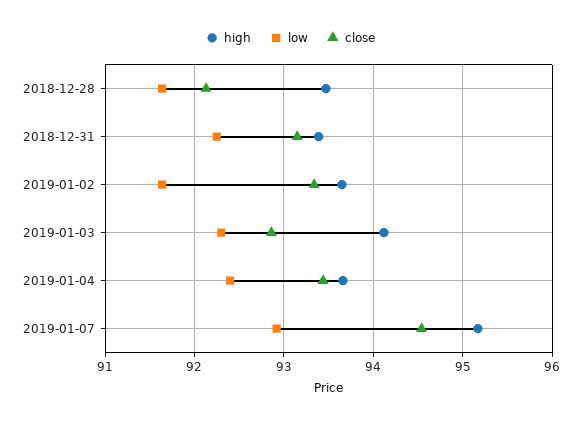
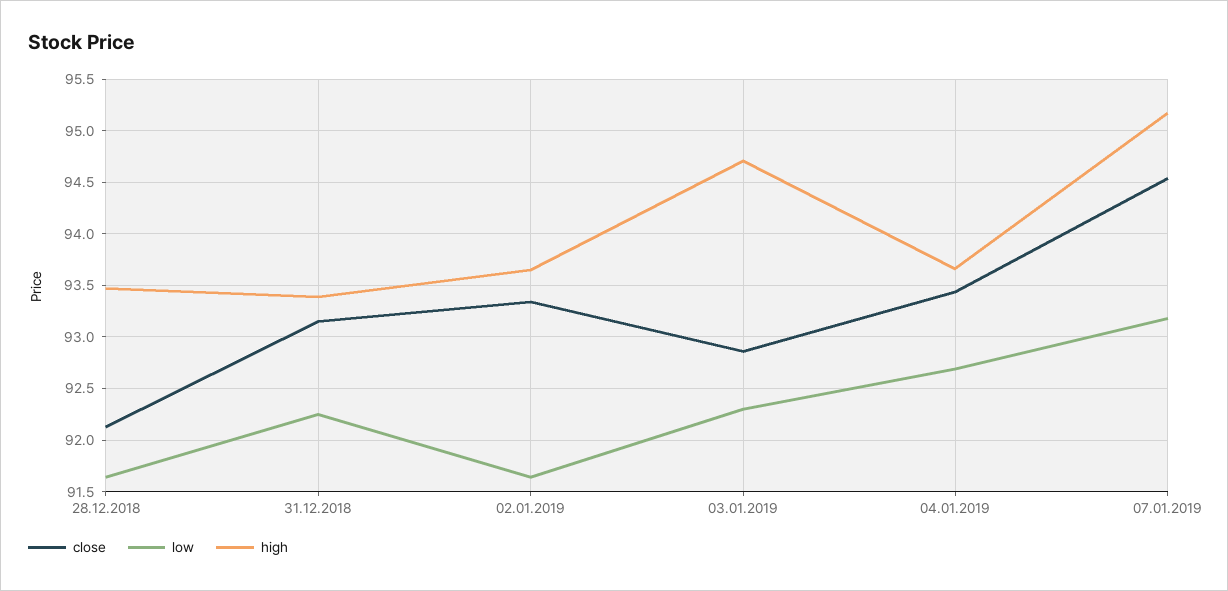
high, 2019-01-03: 94.1 -> 94.7
low, 2019-01-04: 92.4 -> 92.7
low, 2019-01-07: 92.9 -> 93.2

